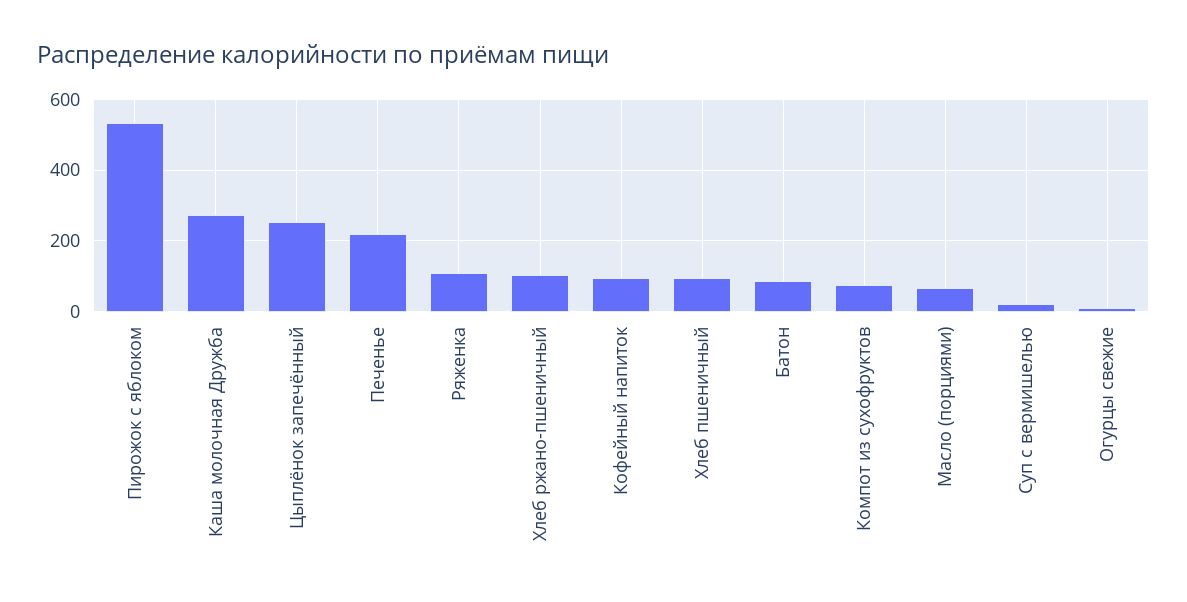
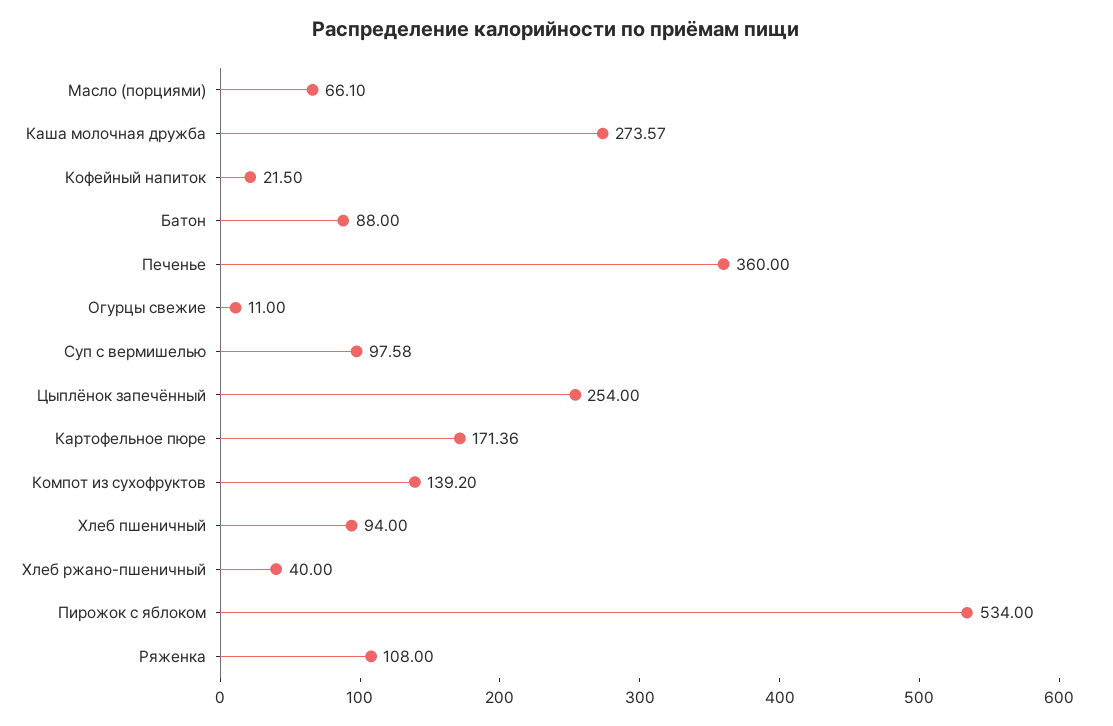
Печенье: 220 -> 360
Хлеб ржано-пшеничный: 100 -> 40
Кофейный напиток: 100 -> 21.5
Компот из сухофруктов: 80 -> 139.2
Суп с вермишелью: 20 -> 97.58
Картофельное пюре: none -> 171.36

